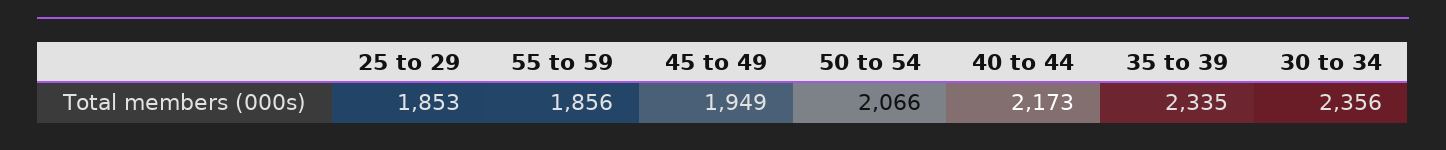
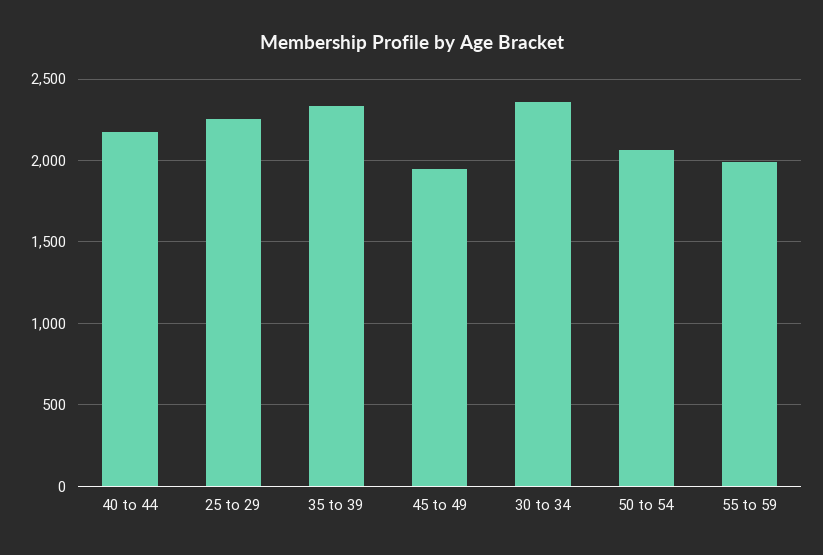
25 to 29: 1853 -> 2250
55 to 59: 1856 -> 2000

